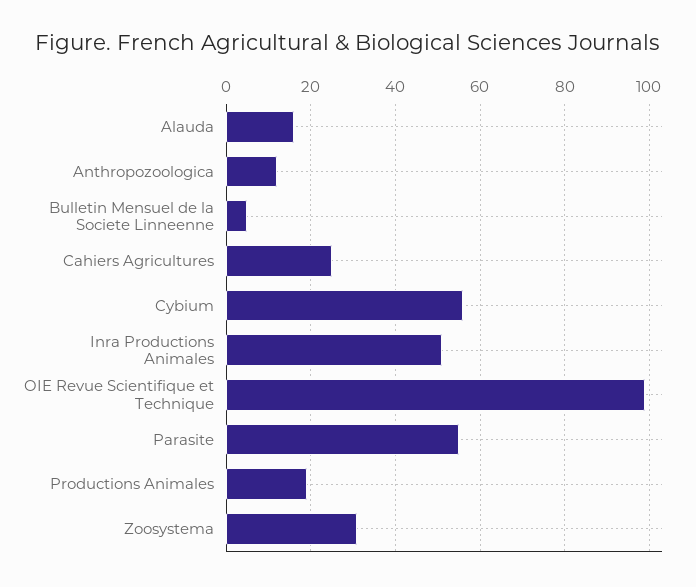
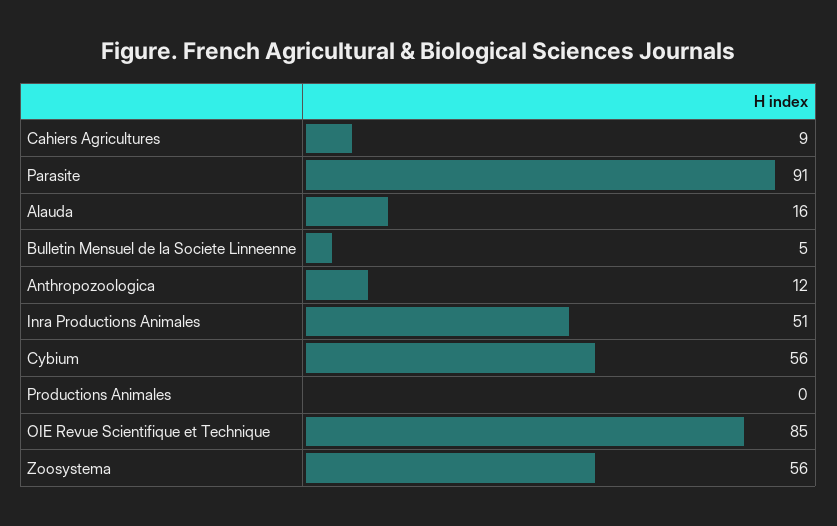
Cahiers Agricultures: 25 -> 9
OIE Revue Scientifique et Technique: 100 -> 85
Parasite: 55 -> 91
Productions Animales: 20 -> 0
Zoosystema: 30 -> 56

